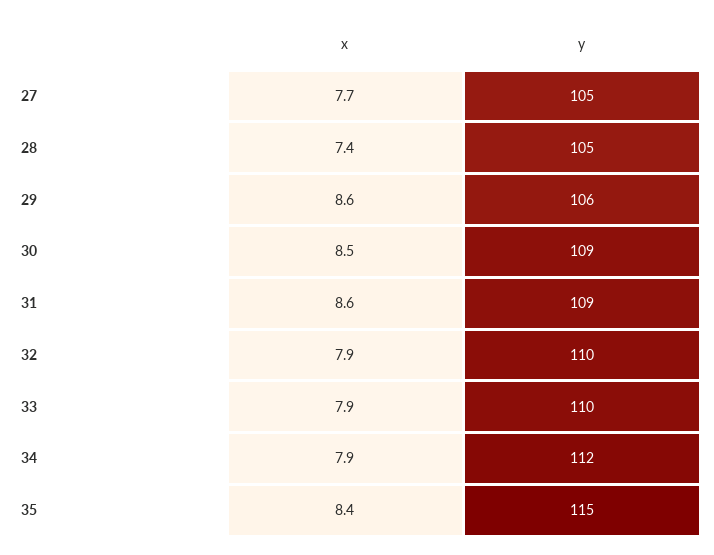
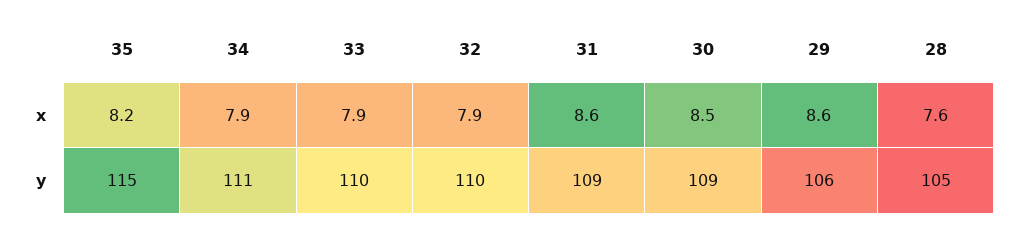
x, 27: 7.7 -> none
y, 27: 105 -> none
x, 28: 7.4 -> 7.6
y, 34: 112 -> 111
x, 35: 8.4 -> 8.2

